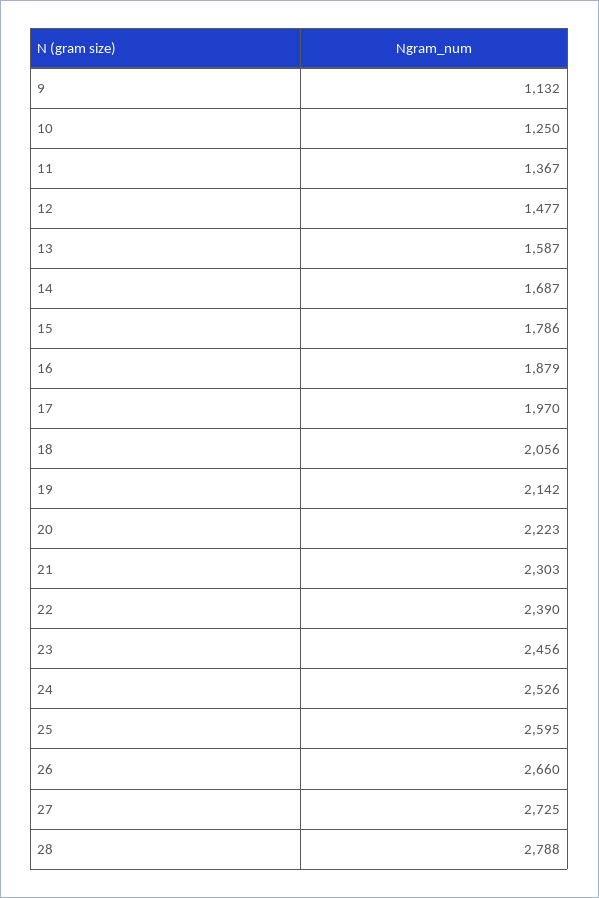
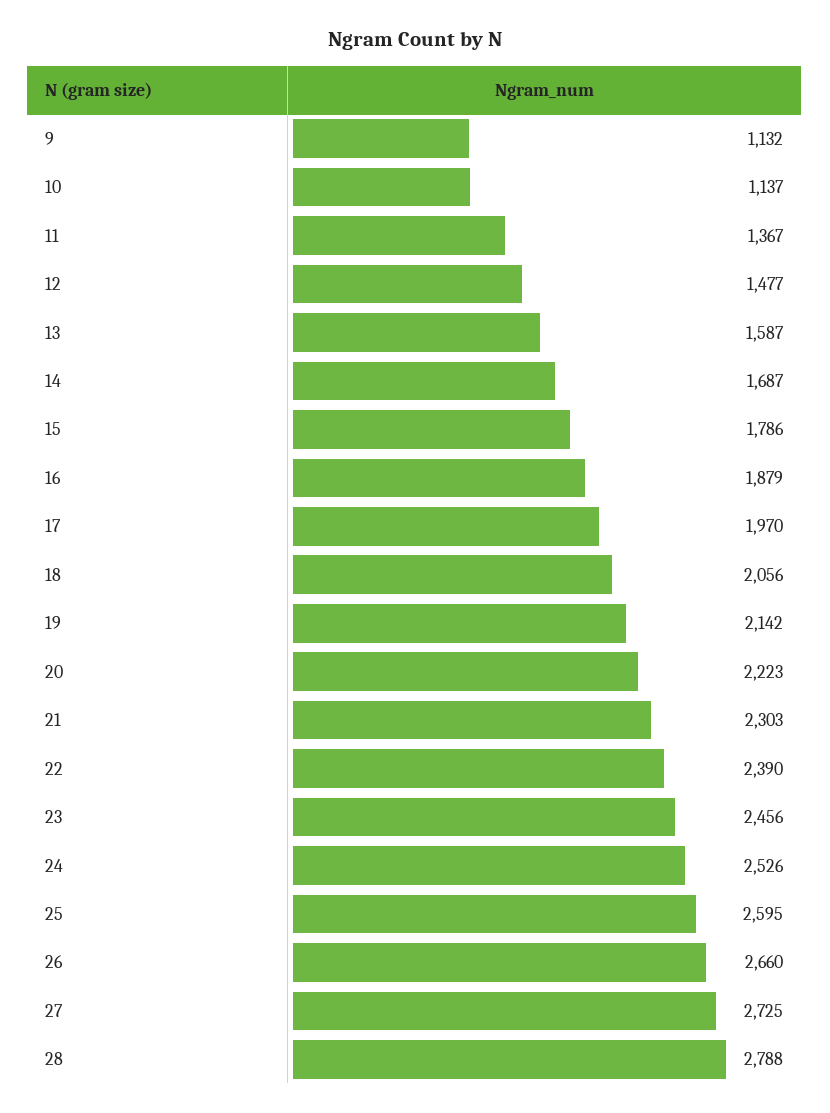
10: 1250 -> 1137

